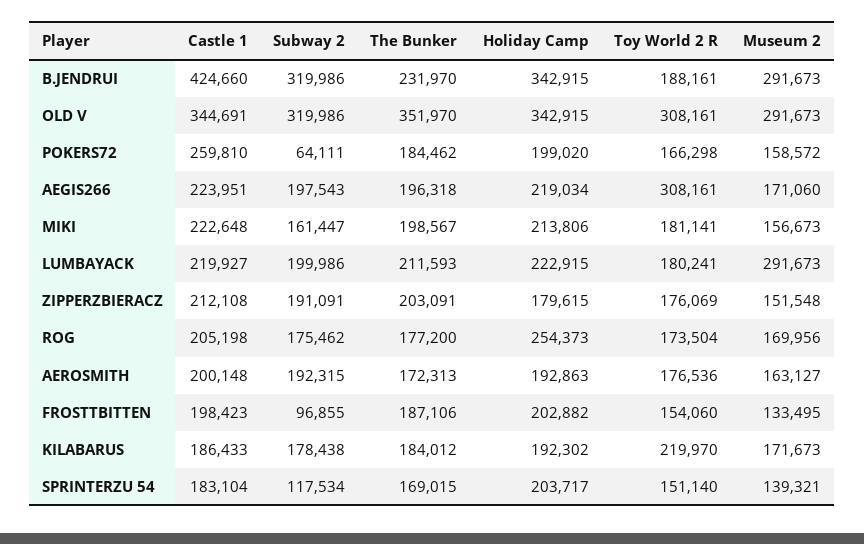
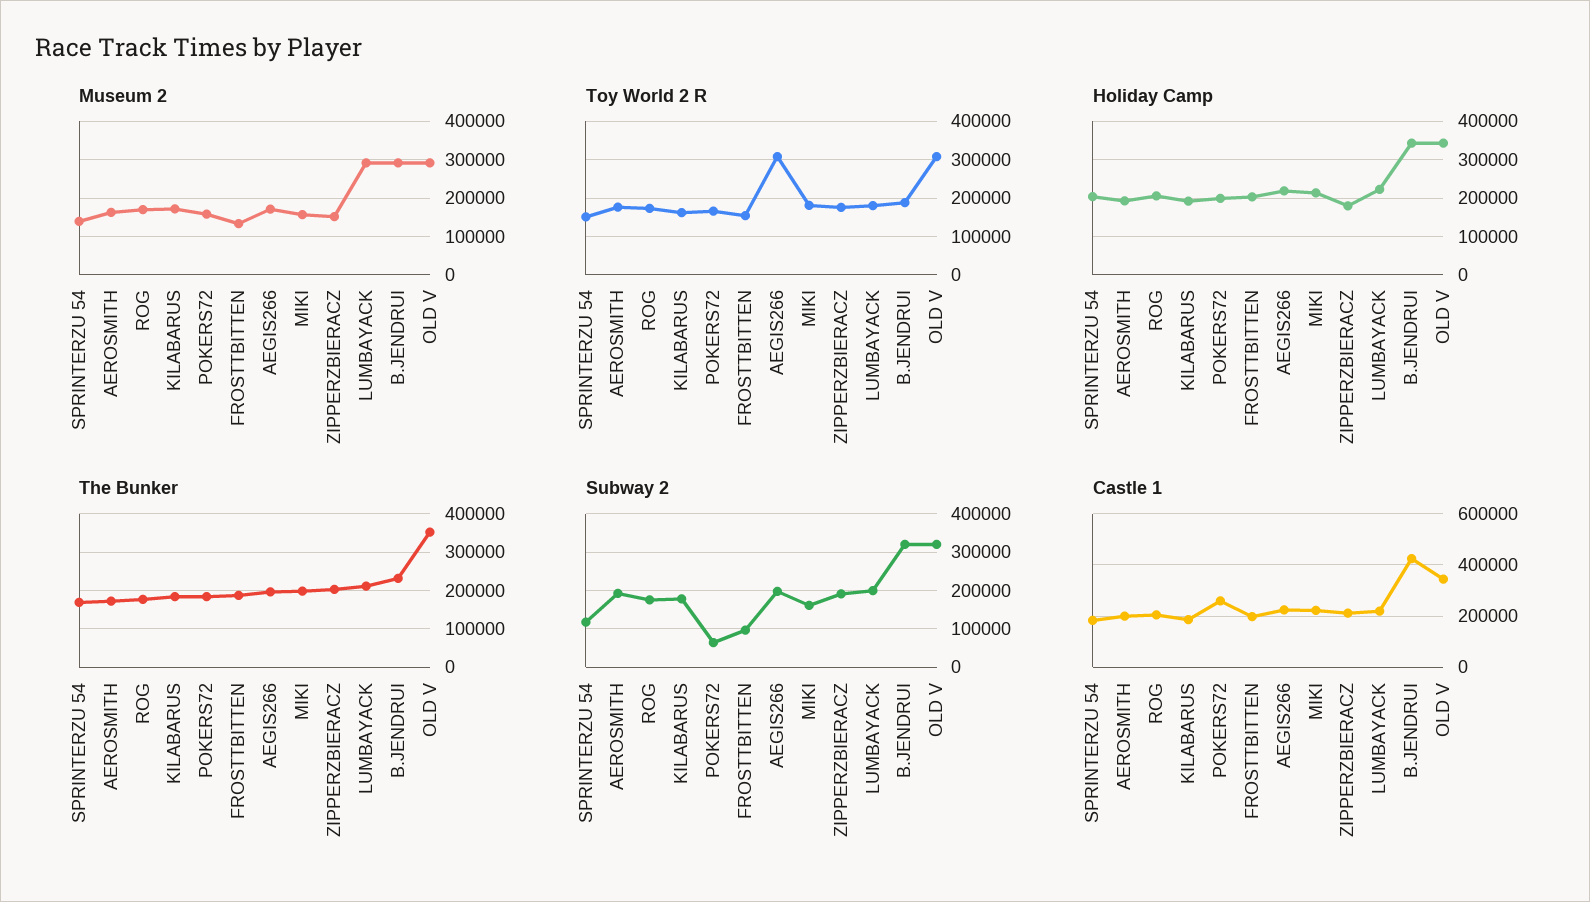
Holiday Camp, ROG: 254373 -> 200000
Toy World 2 R, KILABARUS: 219970 -> 160000

